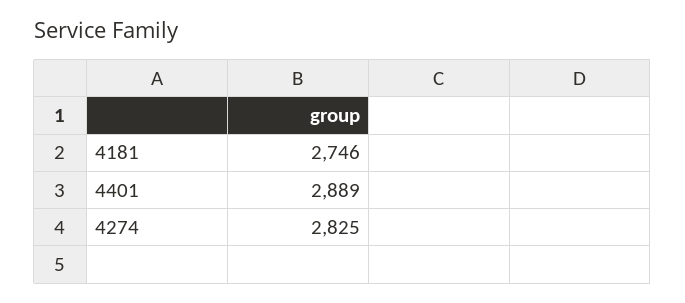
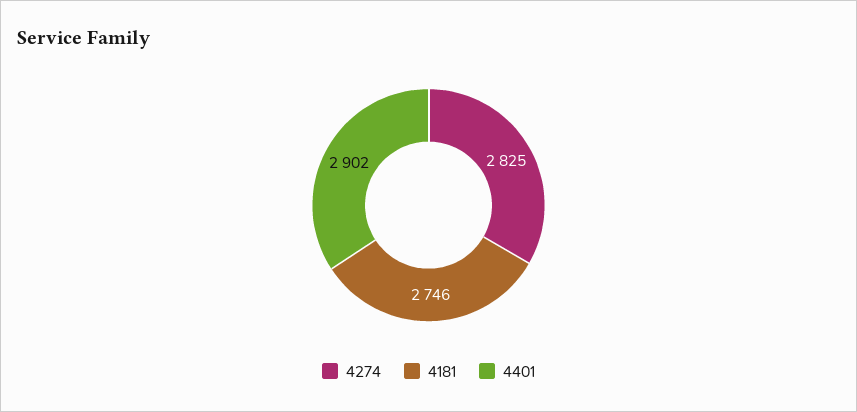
4401: 2889 -> 2902

